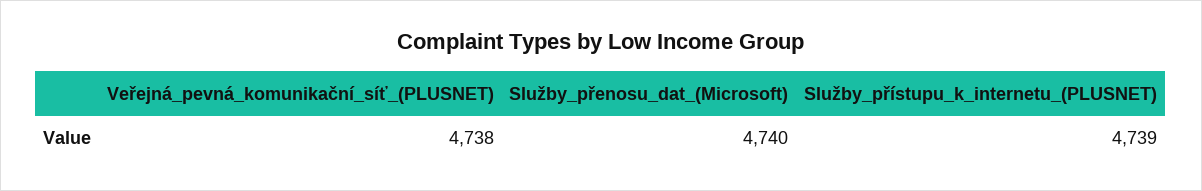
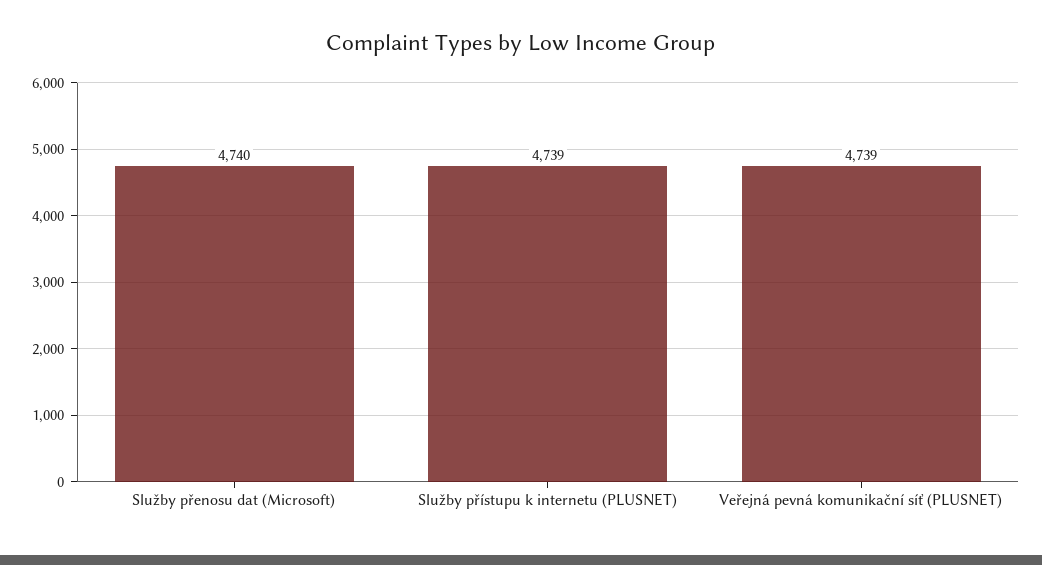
Veřejná_pevná_komunikační_síť_(PLUSNET): 4738 -> 4739

